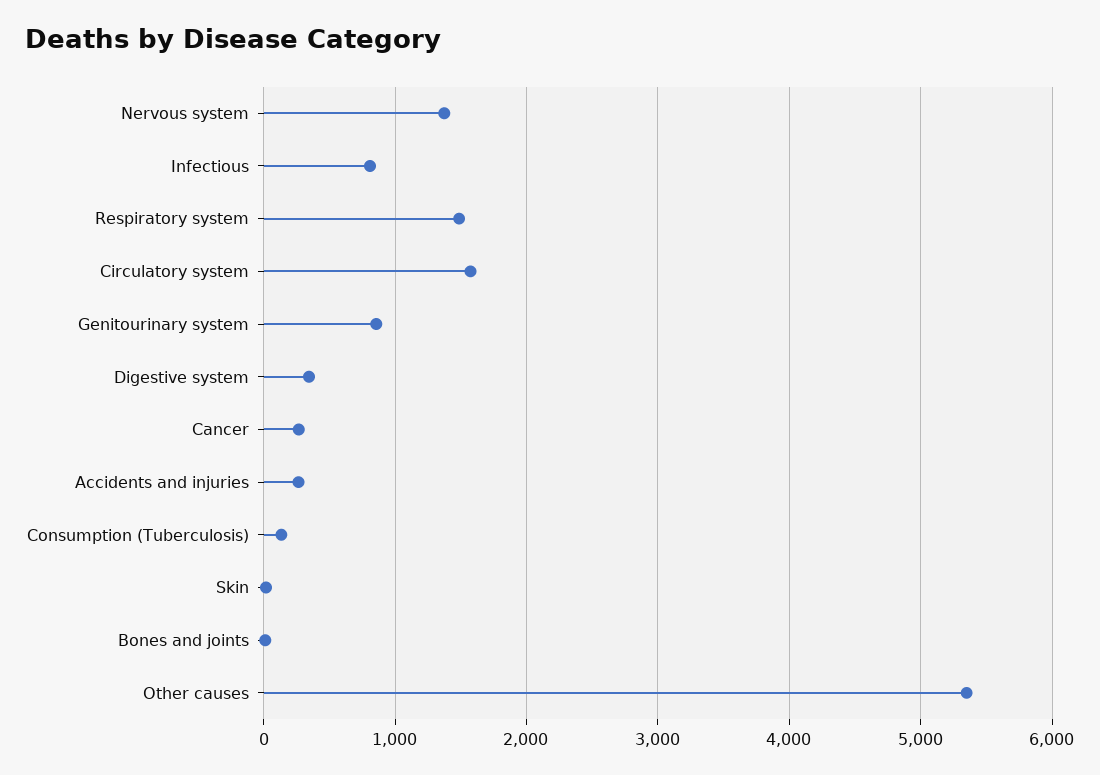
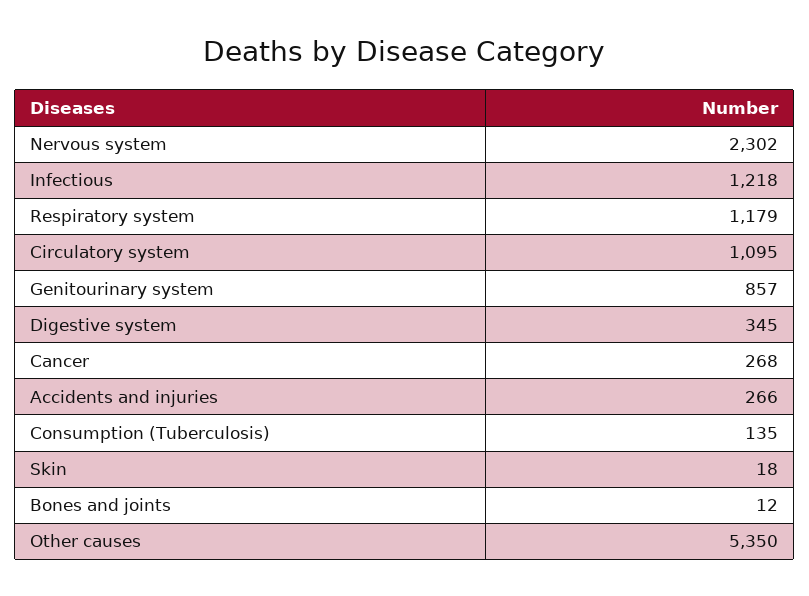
Nervous system: 1400 -> 2302
Infectious: 800 -> 1218
Respiratory system: 1500 -> 1179
Circulatory system: 1600 -> 1095

